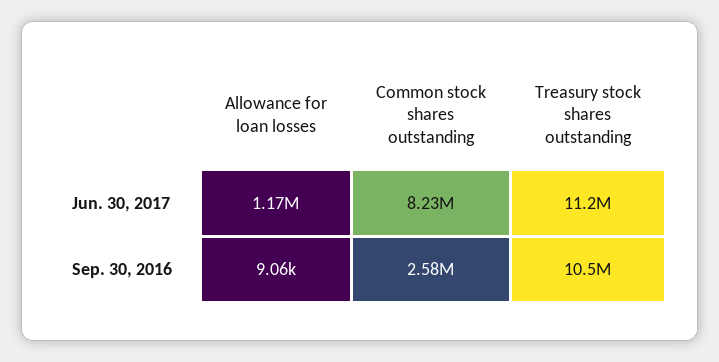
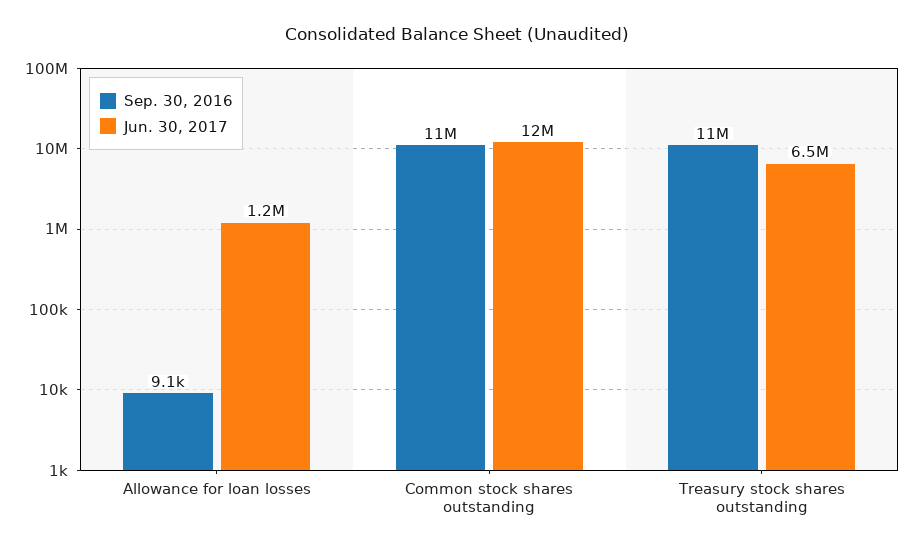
Jun. 30, 2017, Common stock shares outstanding: 8230000 -> 12000000
Jun. 30, 2017, Treasury stock shares outstanding: 11200000 -> 6500000
Sep. 30, 2016, Common stock shares outstanding: 2580000 -> 11000000

